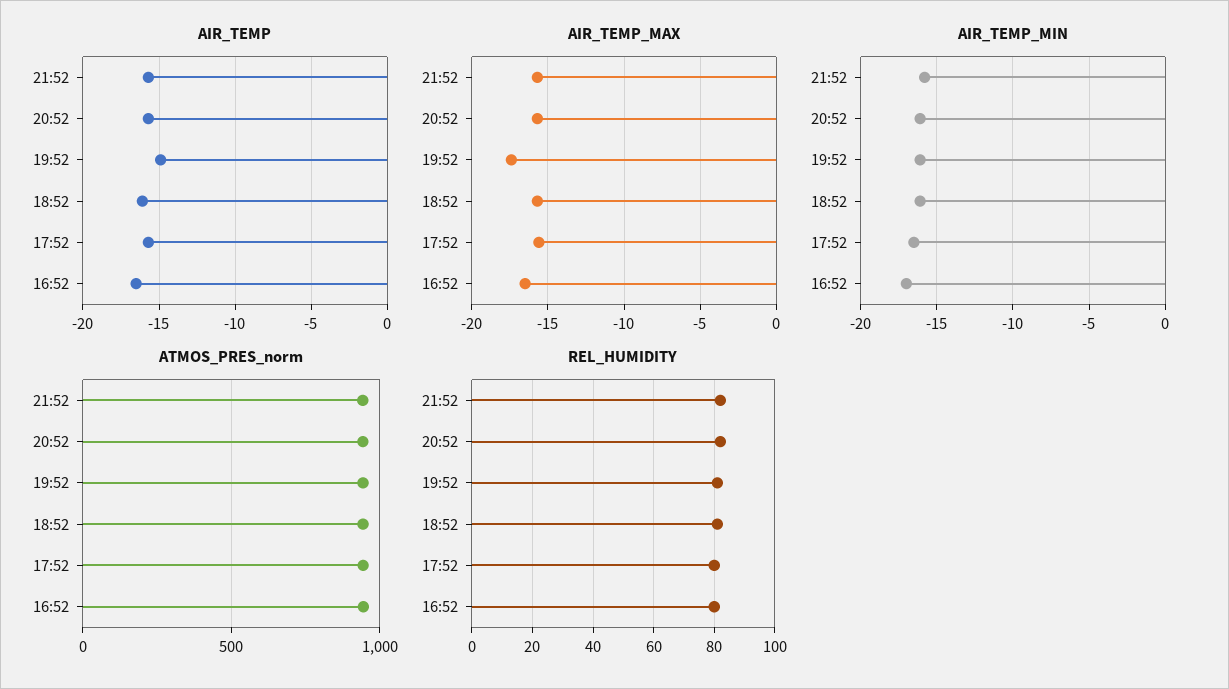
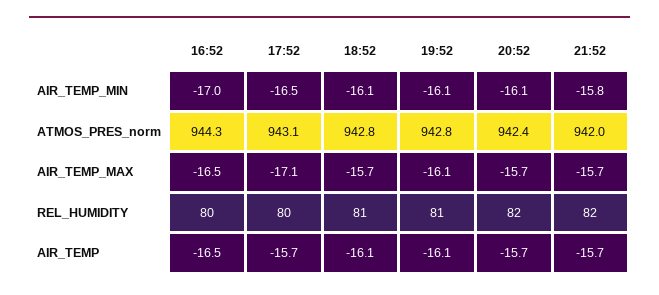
AIR_TEMP, 19:52: -15 -> -16.1
AIR_TEMP_MAX, 19:52: -17.5 -> -16.1
AIR_TEMP_MAX, 17:52: -15.5 -> -17.1

